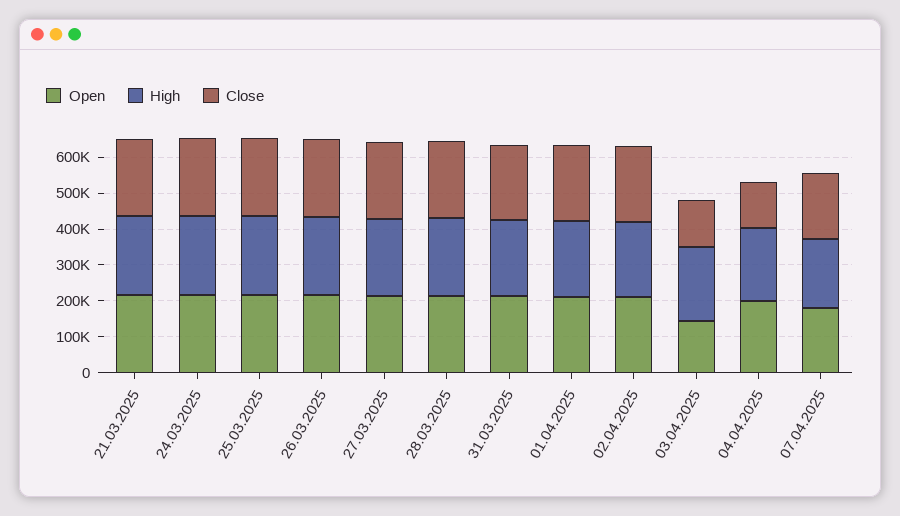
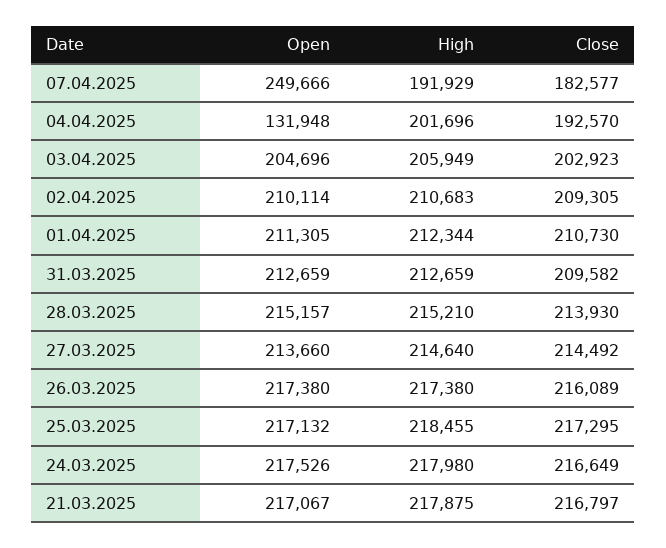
Open, 03.04.2025: 150000 -> 204696
Close, 03.04.2025: 125000 -> 202923
Open, 04.04.2025: 200000 -> 131948
Close, 04.04.2025: 125000 -> 192570
Open, 07.04.2025: 175000 -> 249666

